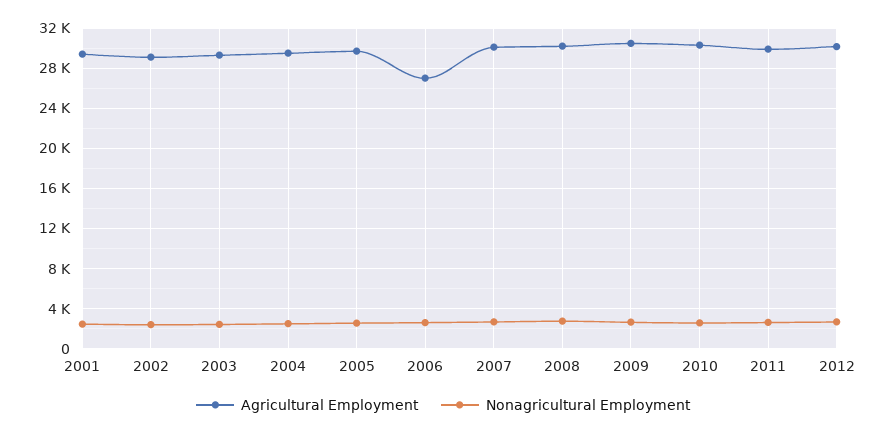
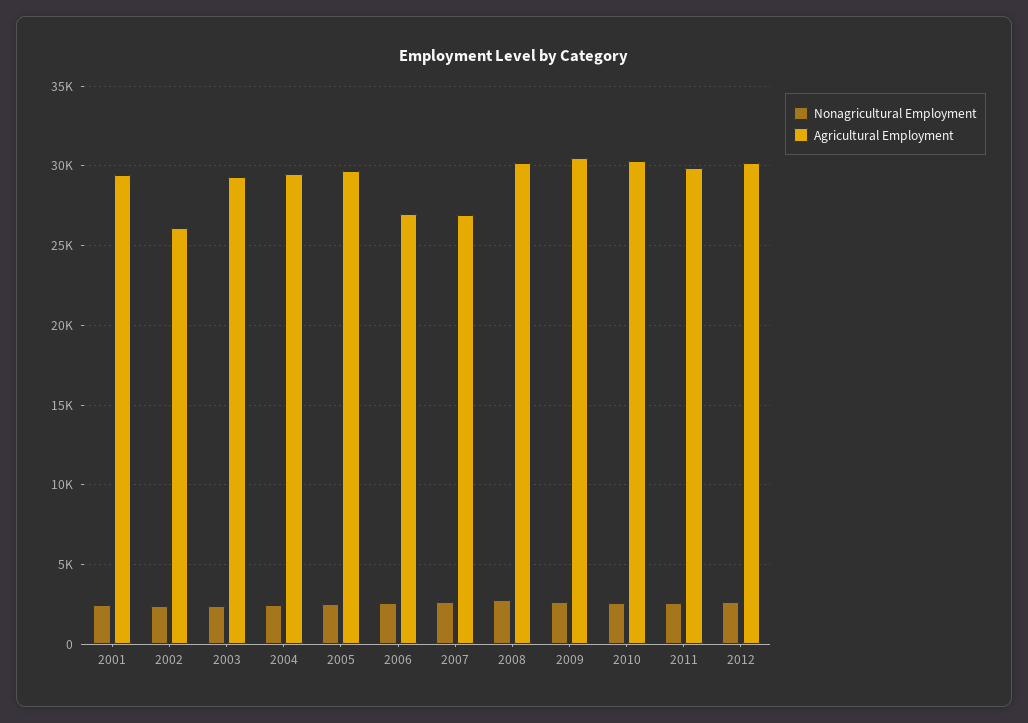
Agricultural Employment, 2002: 29000 -> 26000
Agricultural Employment, 2007: 30000 -> 27000

